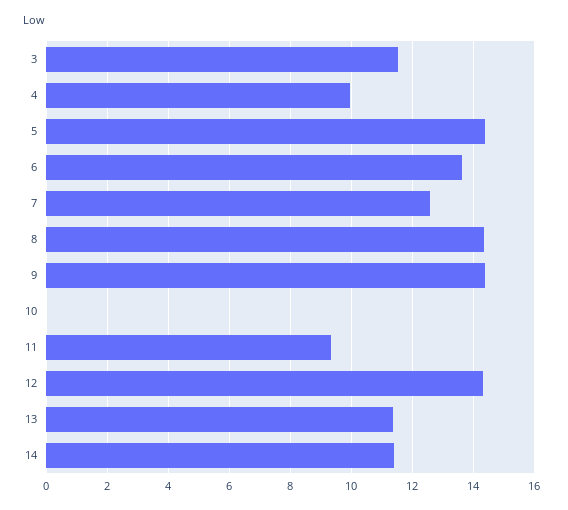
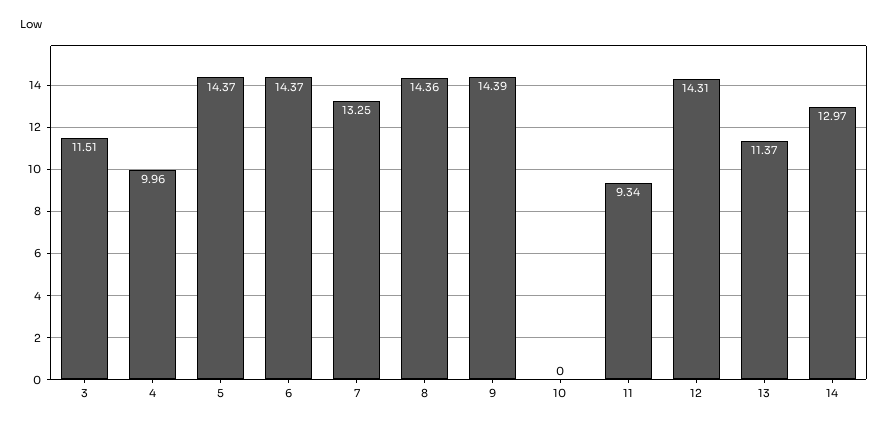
6: 13.6 -> 14.37
7: 12.6 -> 13.25
14: 11.4 -> 12.97

